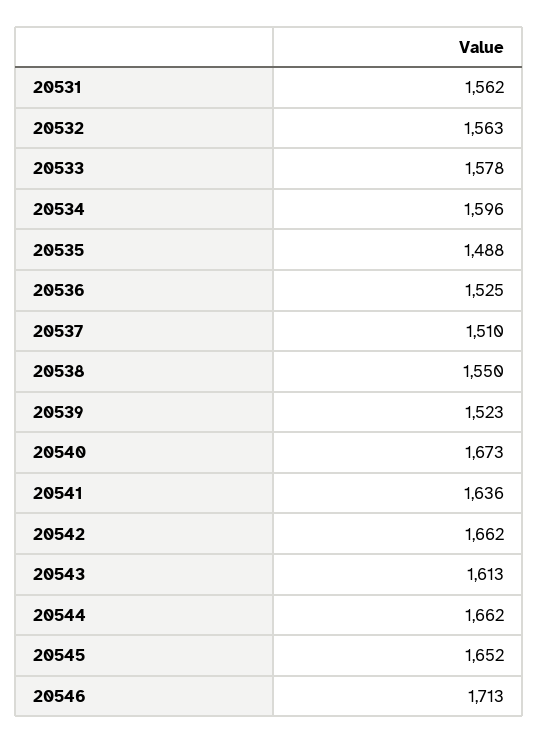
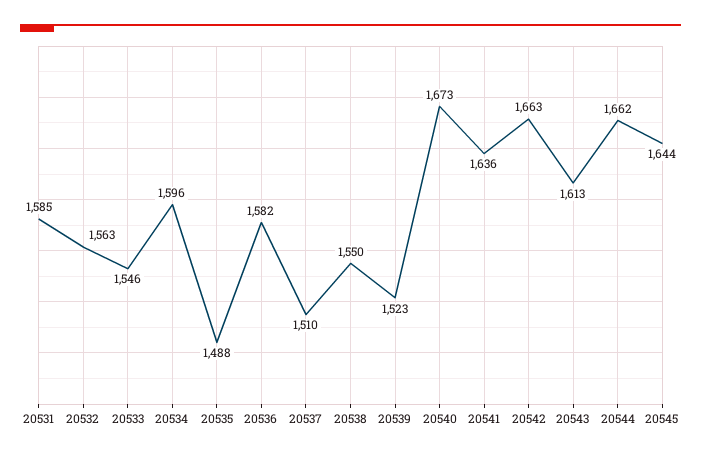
20531: 1562 -> 1585
20533: 1578 -> 1546
20536: 1525 -> 1582
20542: 1662 -> 1663
20545: 1652 -> 1644
20546: 1713 -> none

